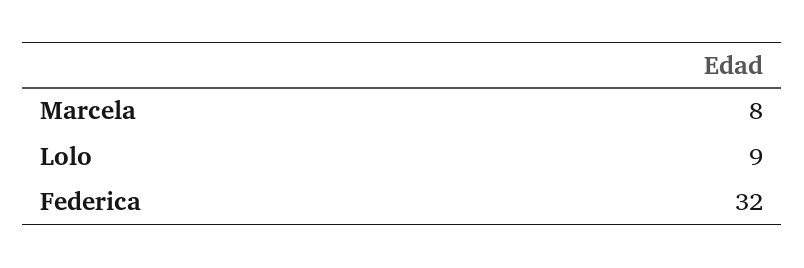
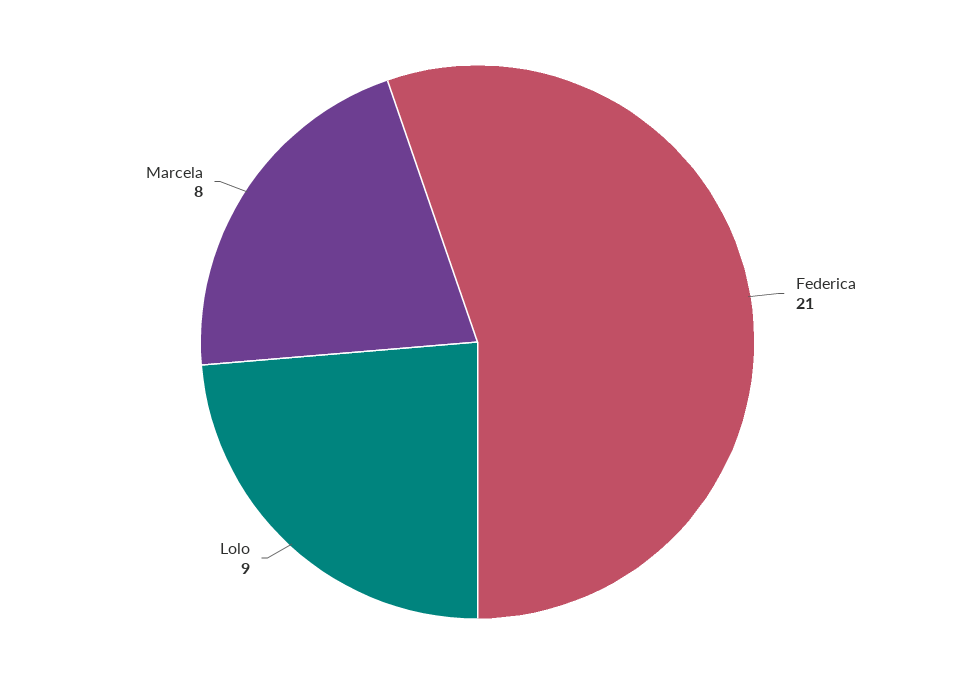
Federica: 32 -> 21

